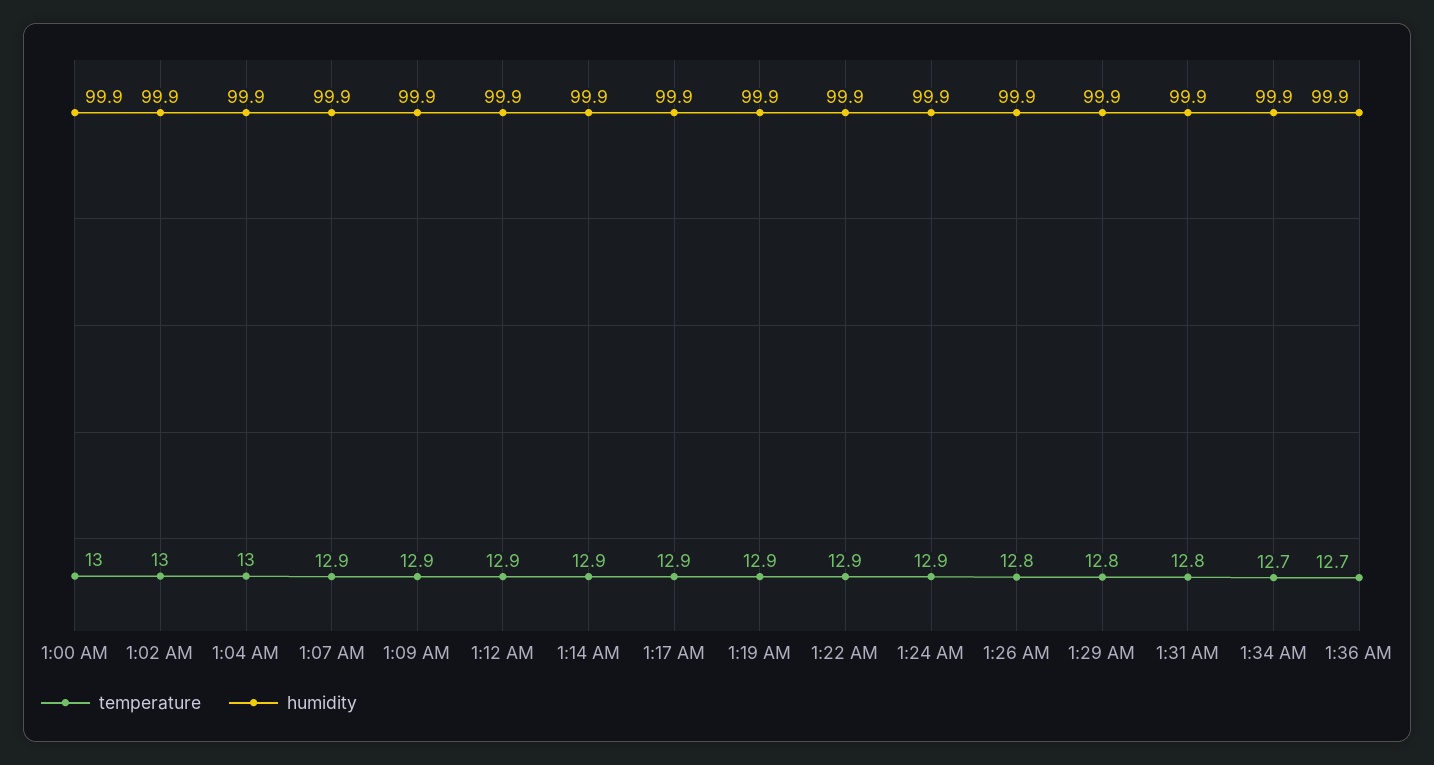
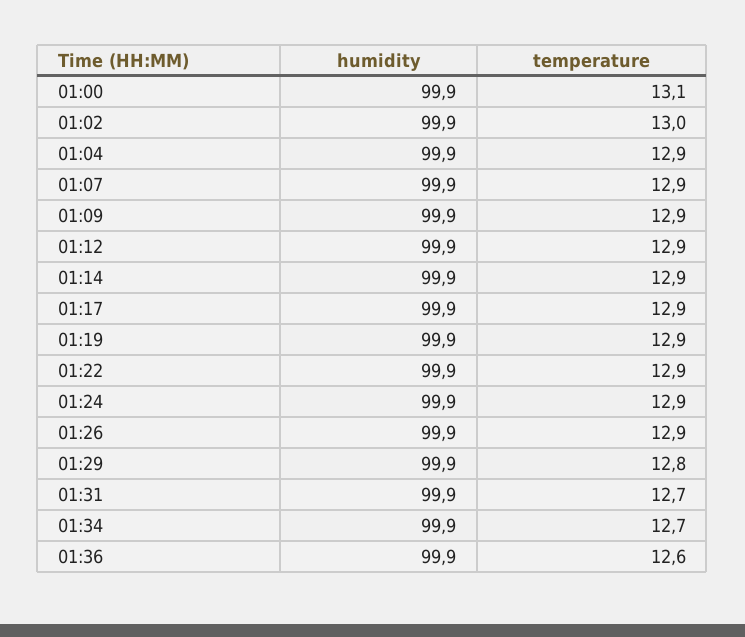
temperature, 1:00 AM: 13 -> 13.1
temperature, 1:04 AM: 13 -> 12.9
temperature, 1:26 AM: 12.8 -> 12.9
temperature, 1:31 AM: 12.8 -> 12.7
temperature, 1:36 AM: 12.7 -> 12.6

